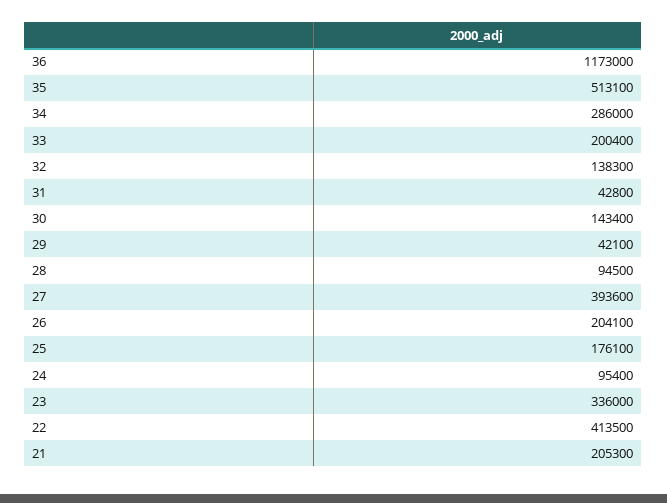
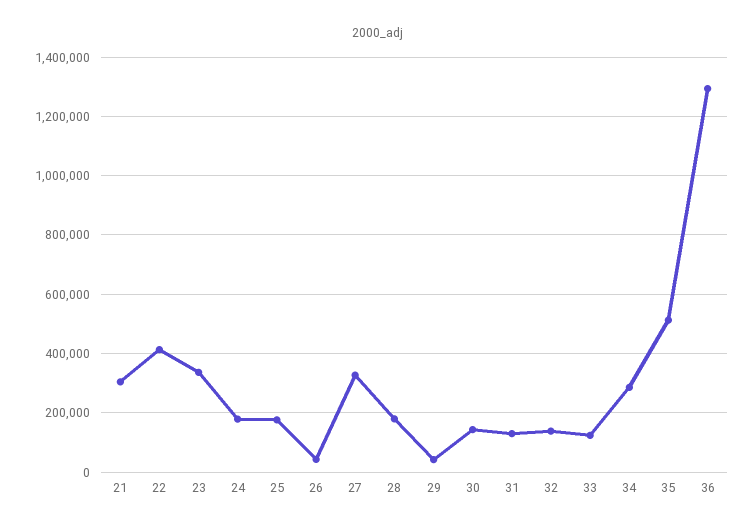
36: 1173000 -> 1300000
33: 200400 -> 125000
31: 42800 -> 125000
28: 94500 -> 175000
27: 393600 -> 325000
26: 204100 -> 50000
24: 95400 -> 175000
21: 205300 -> 300000

